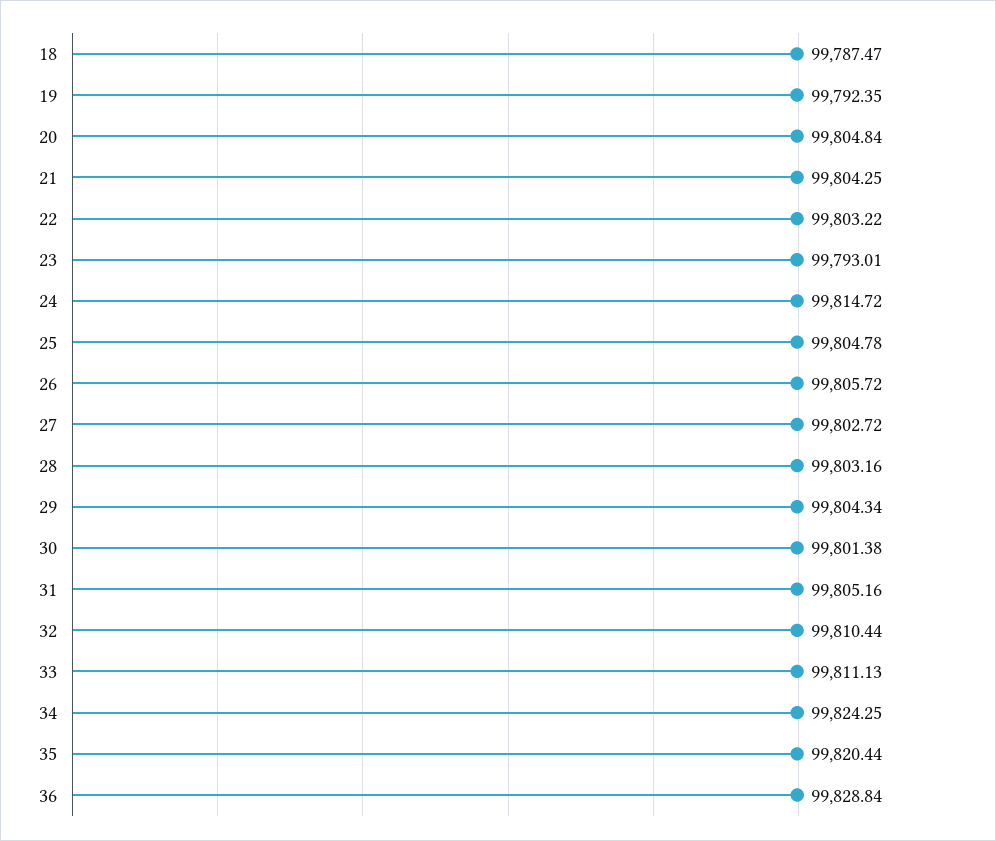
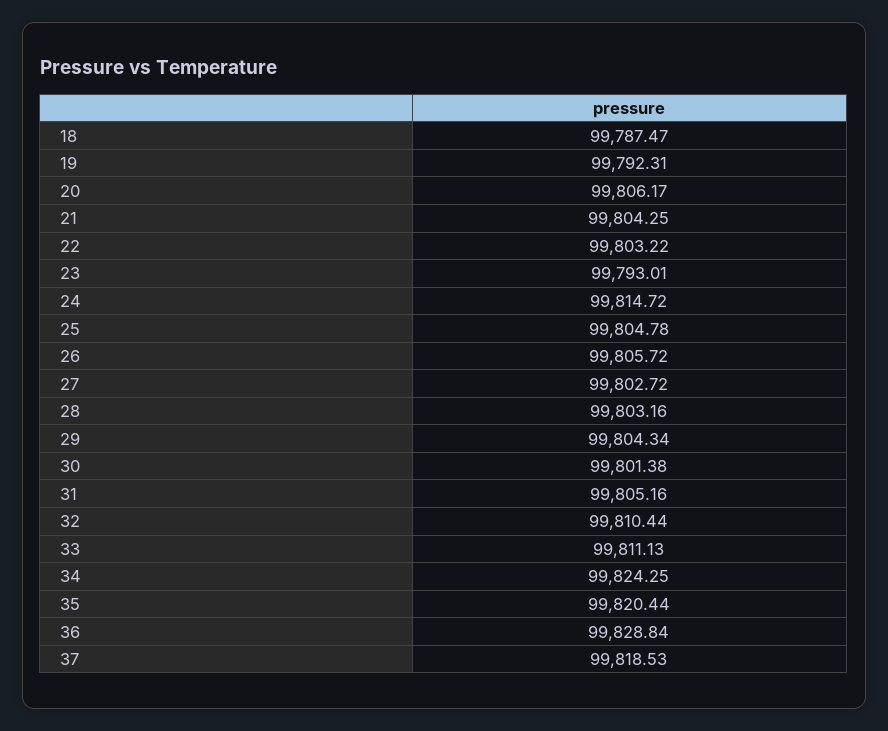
19: 99792.35 -> 99792.31
20: 99804.84 -> 99806.17
37: none -> 99818.53

